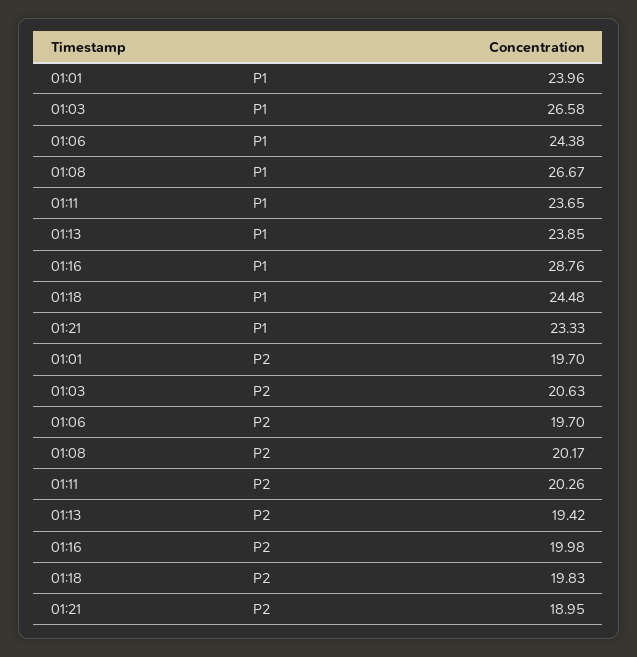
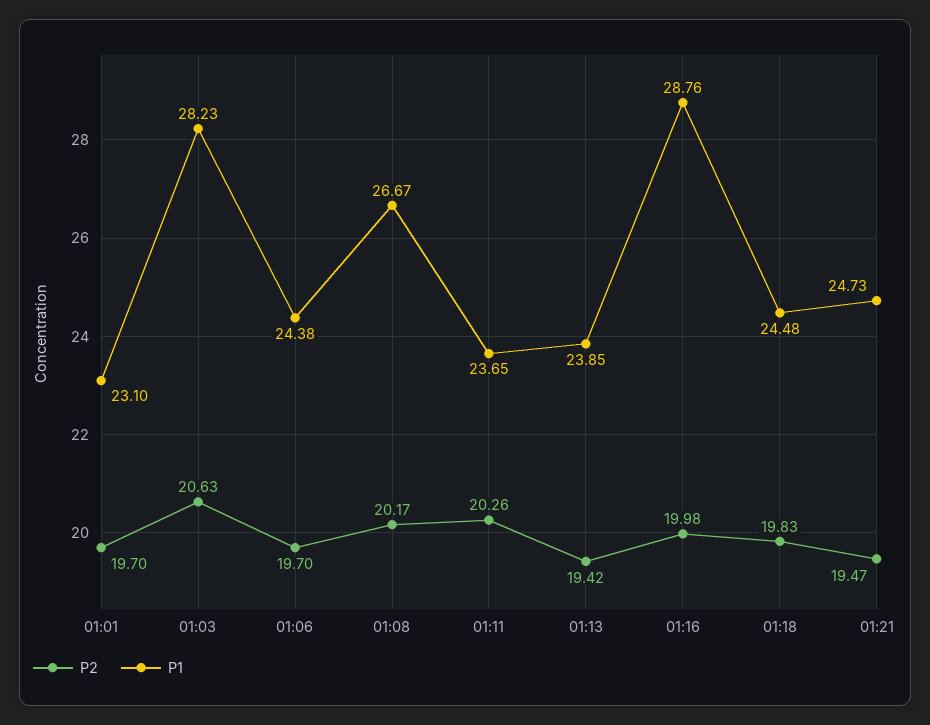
P1, 01:01: 23.96 -> 23.1
P1, 01:03: 26.58 -> 28.23
P1, 01:21: 23.33 -> 24.73
P2, 01:21: 18.95 -> 19.47

